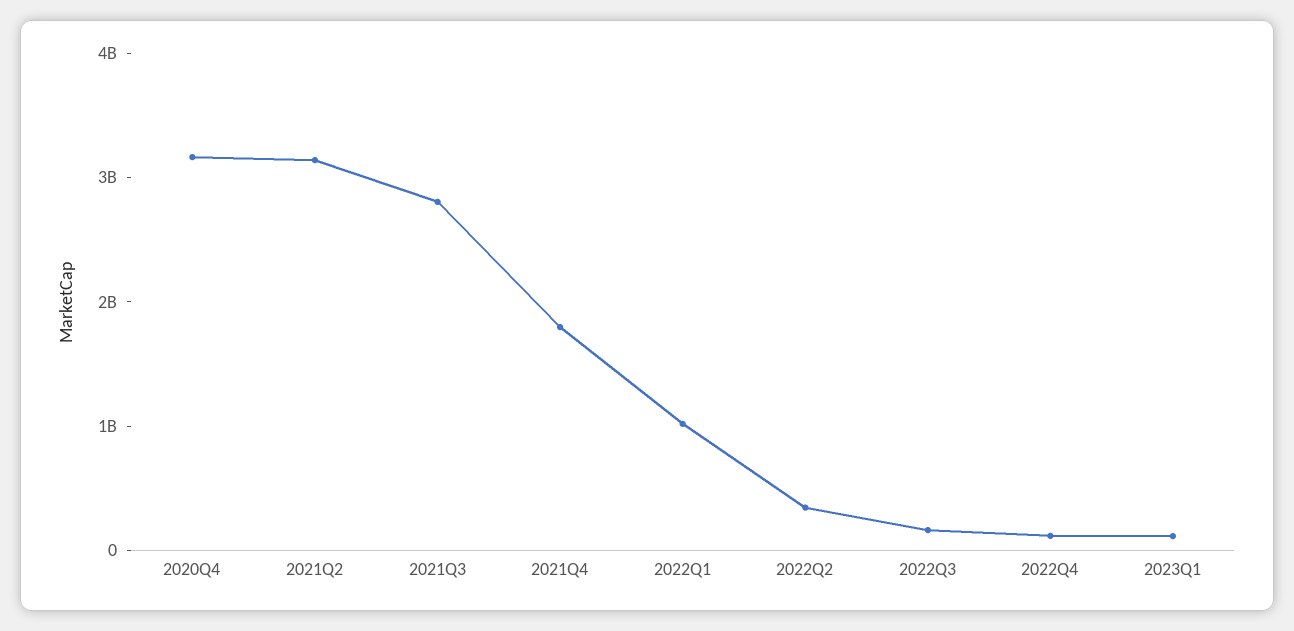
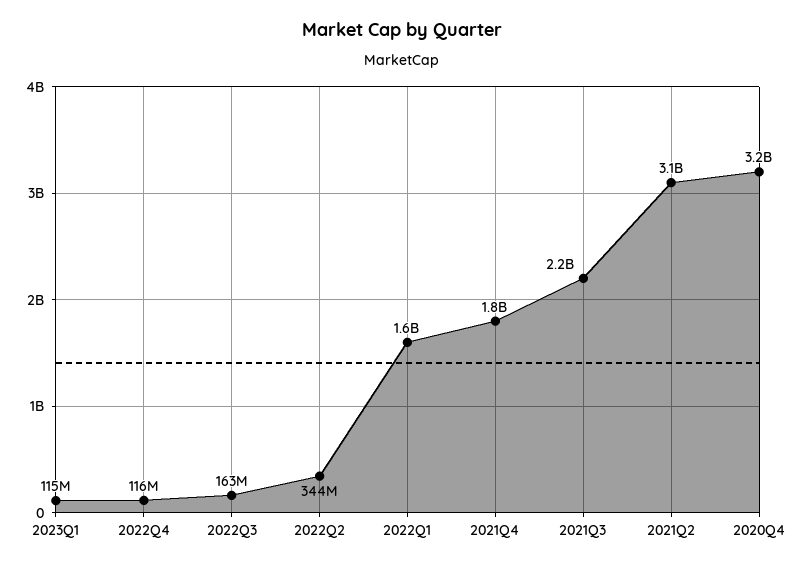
2021Q3: 2800000000 -> 2200000000
2022Q1: 1000000000 -> 1600000000

